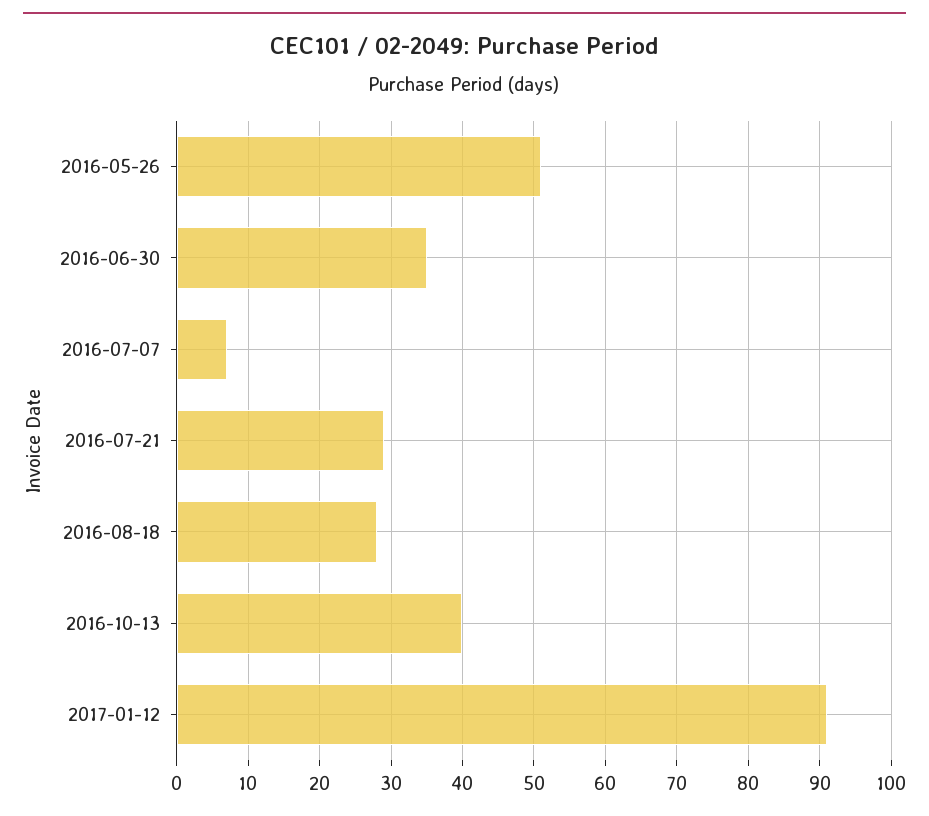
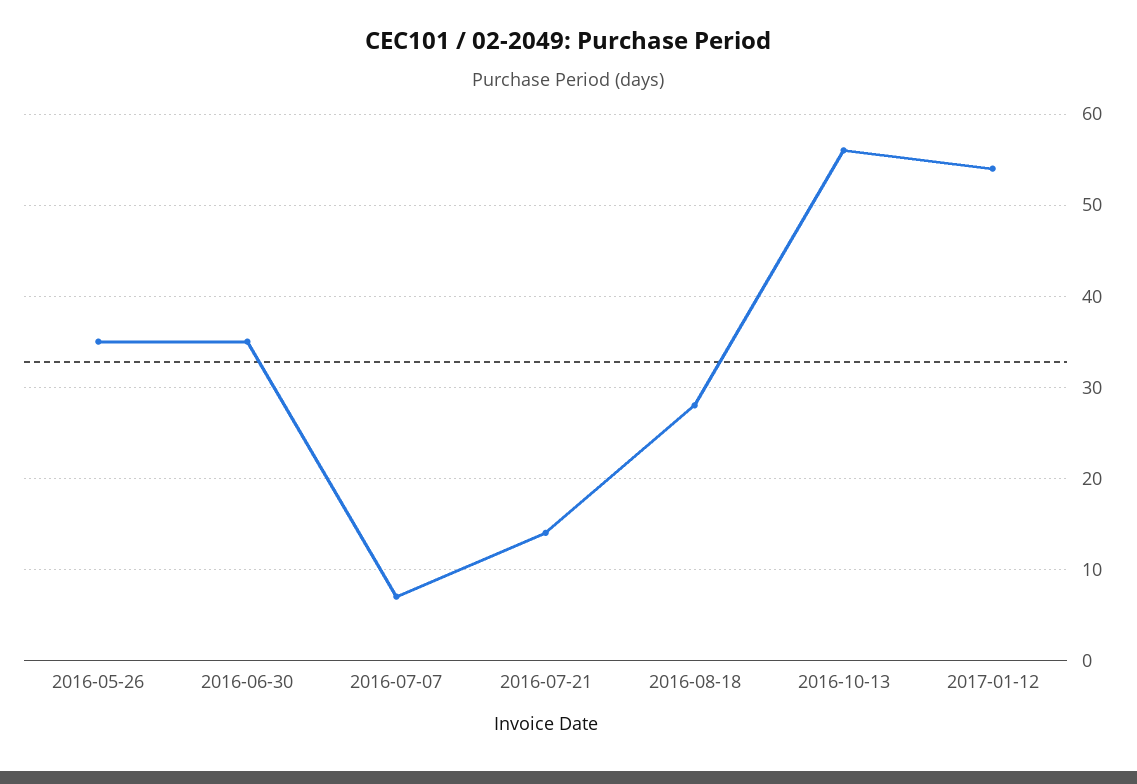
2016-05-26: 51 -> 35
2016-07-21: 29 -> 14
2016-10-13: 40 -> 56
2017-01-12: 91 -> 54

